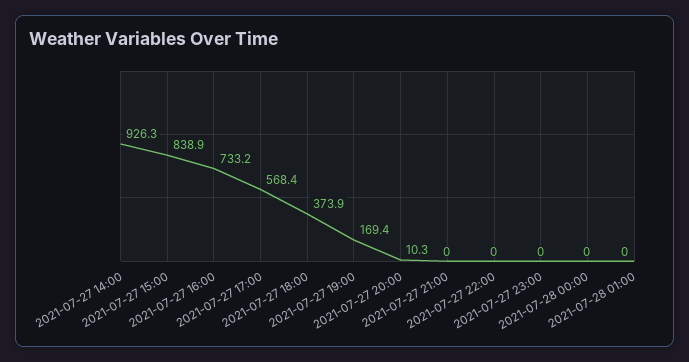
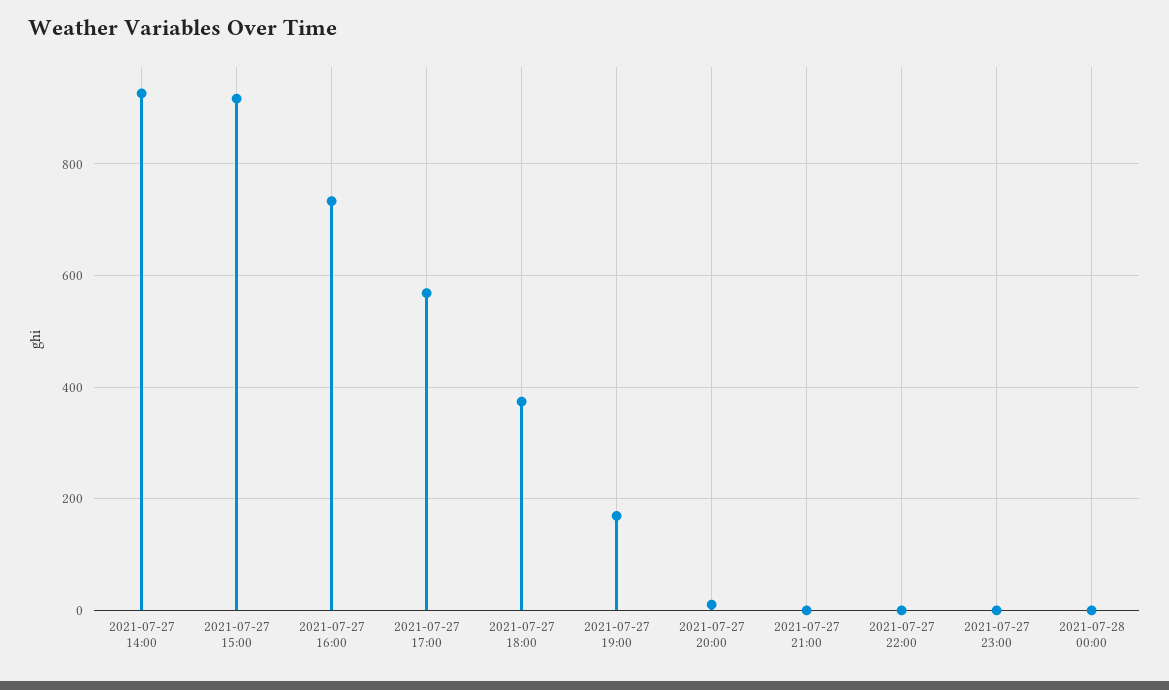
2021-07-27 15:00: 838.9 -> 920
2021-07-28 01:00: 0 -> none

